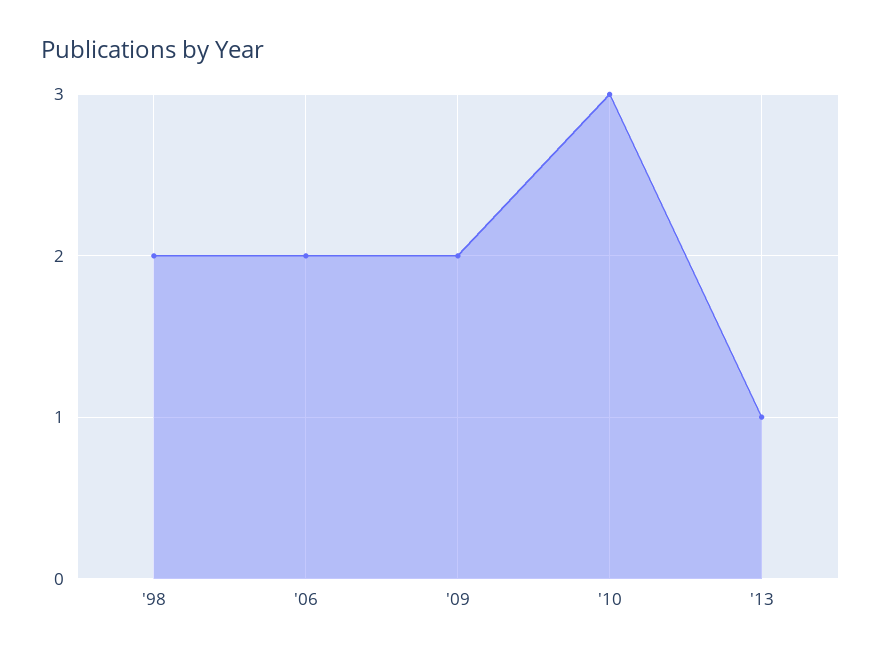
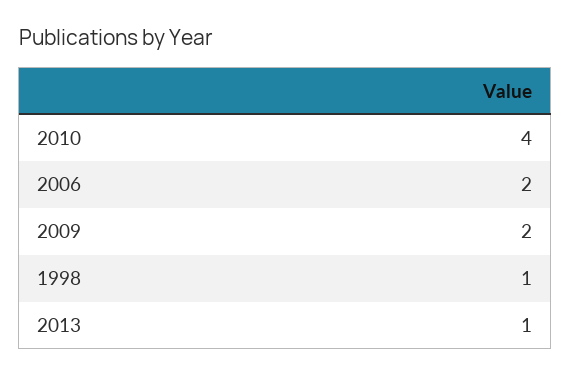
'98: 2 -> 1
'10: 3 -> 4

